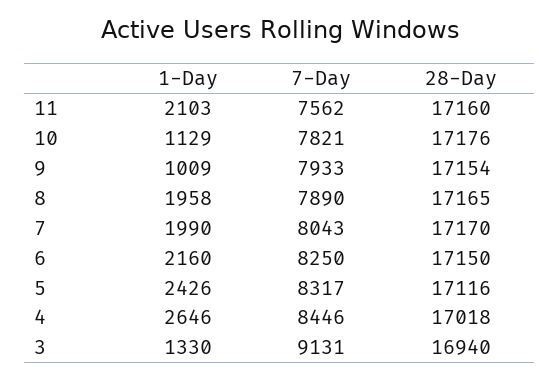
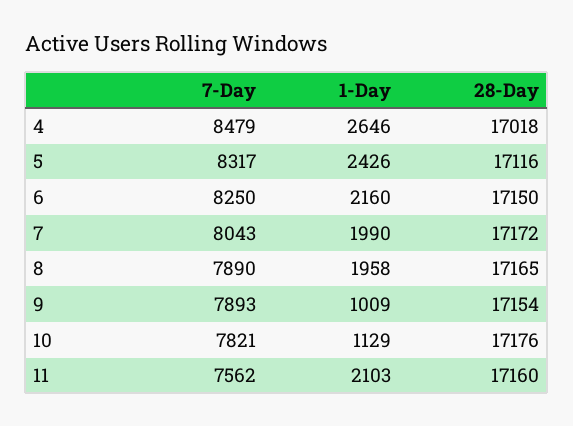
7-Day, 9: 7933 -> 7893
28-Day, 7: 17170 -> 17172
7-Day, 4: 8446 -> 8479
1-Day, 3: 1330 -> none
7-Day, 3: 9131 -> none
28-Day, 3: 16940 -> none

